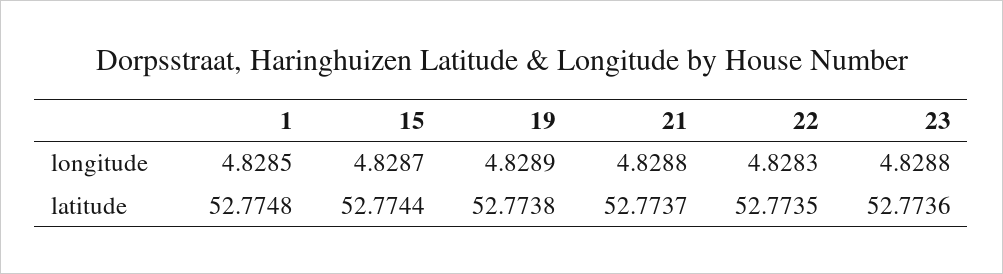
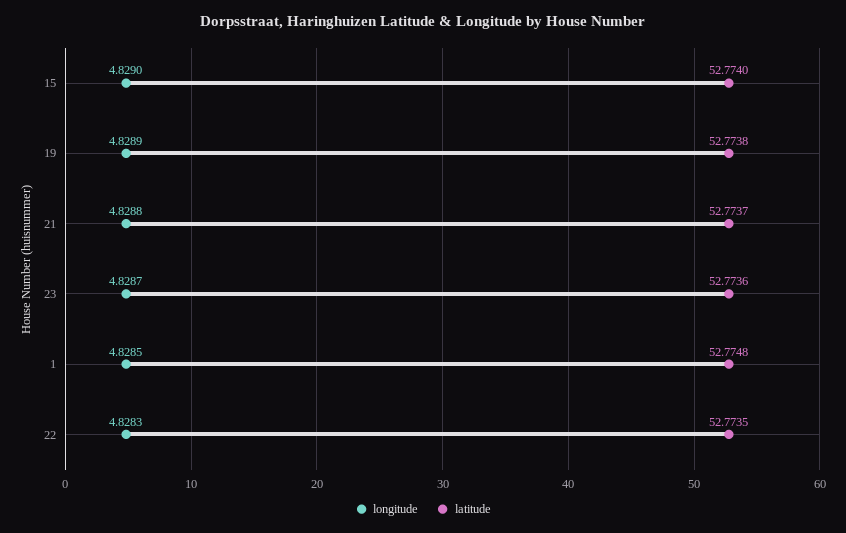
longitude, 15: 4.8287 -> 4.829
longitude, 23: 4.8288 -> 4.8287
latitude, 15: 52.7744 -> 52.774

